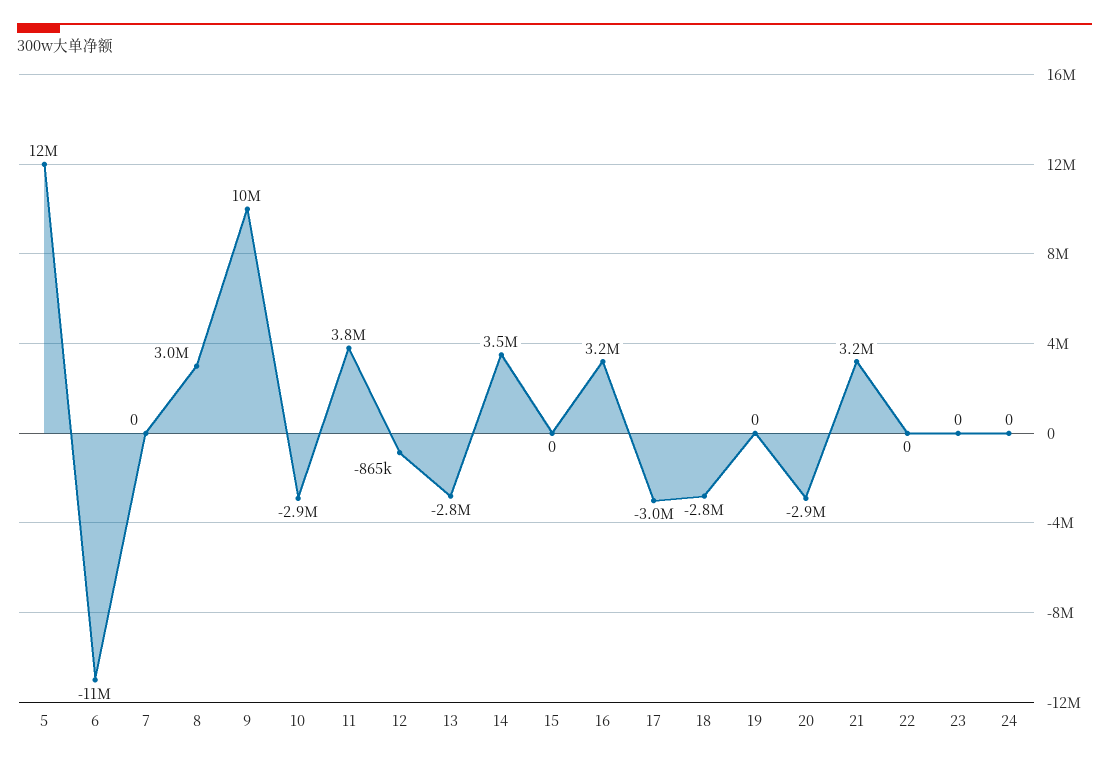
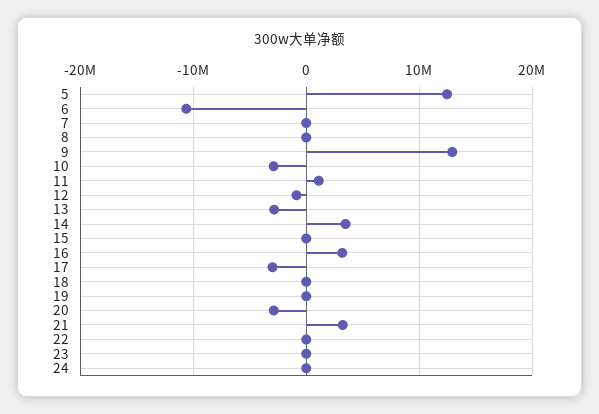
8: 3000000 -> 0
9: 10000000 -> 13000000
11: 3800000 -> 1000000
18: -2800000 -> 0

